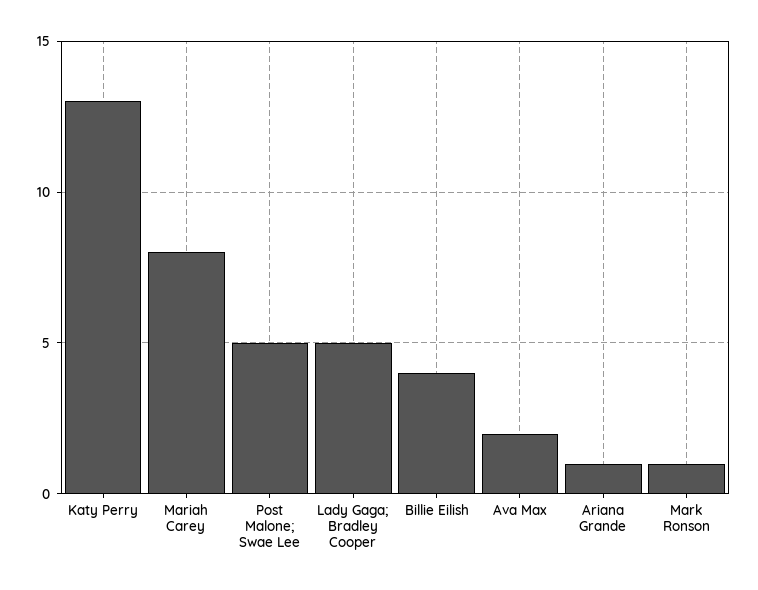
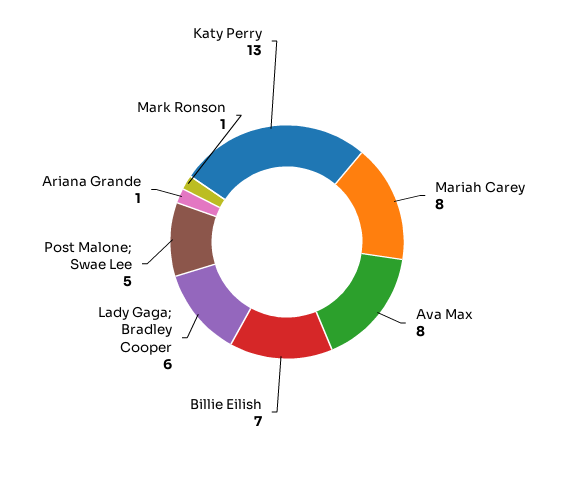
Lady Gaga; Bradley Cooper: 5 -> 6
Billie Eilish: 4 -> 7
Ava Max: 2 -> 8

